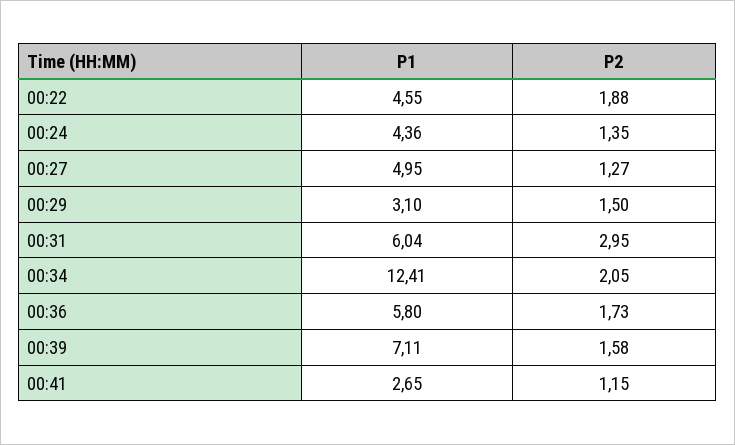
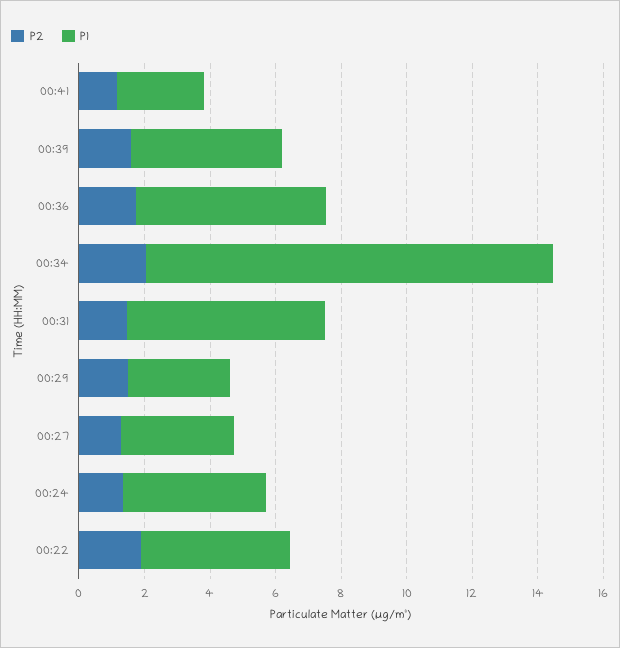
P1, 00:27: 4.95 -> 3.5
P2, 00:31: 2.95 -> 1.5
P1, 00:39: 7.11 -> 4.5

